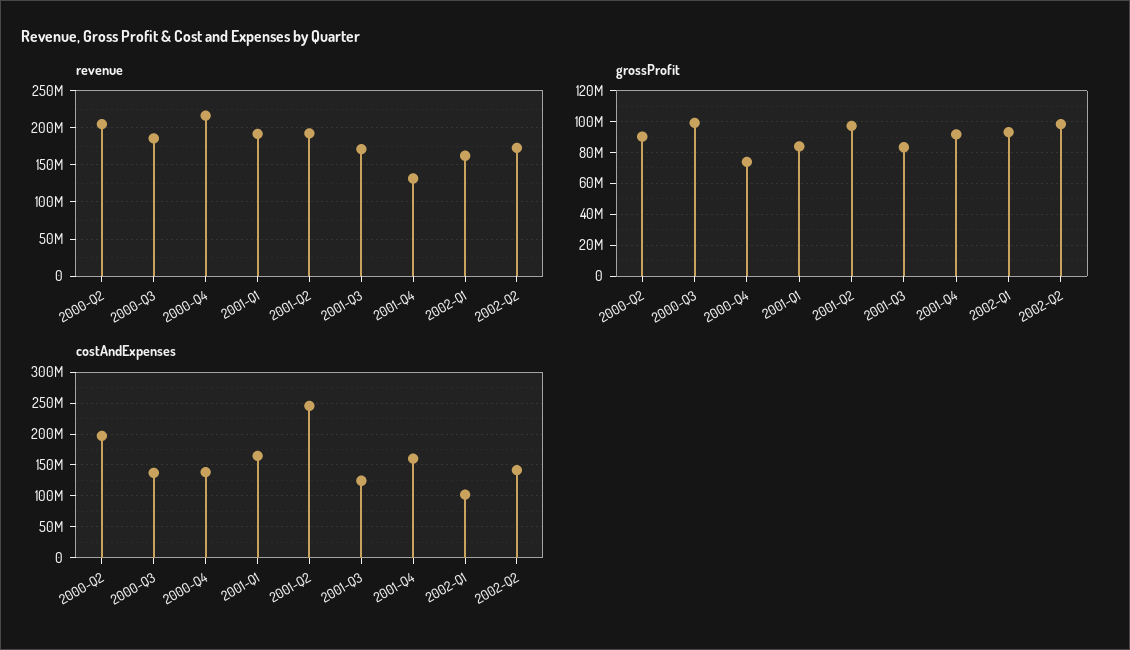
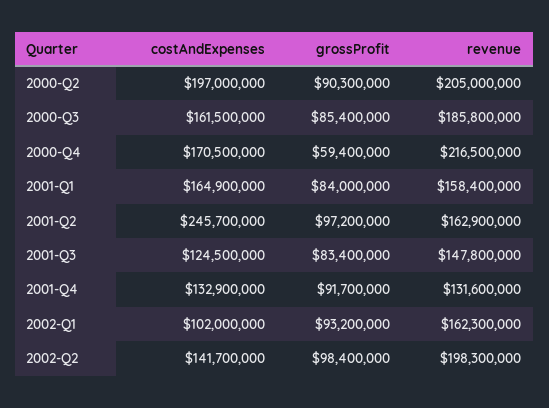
revenue, 2001-Q1: 190000000 -> 158400000
revenue, 2001-Q2: 190000000 -> 162900000
revenue, 2001-Q3: 170000000 -> 147800000
revenue, 2002-Q2: 170000000 -> 198300000
grossProfit, 2000-Q3: 100000000 -> 85400000
grossProfit, 2000-Q4: 75000000 -> 59400000
costAndExpenses, 2000-Q3: 140000000 -> 161500000
costAndExpenses, 2000-Q4: 140000000 -> 170500000
costAndExpenses, 2001-Q4: 160000000 -> 132900000

